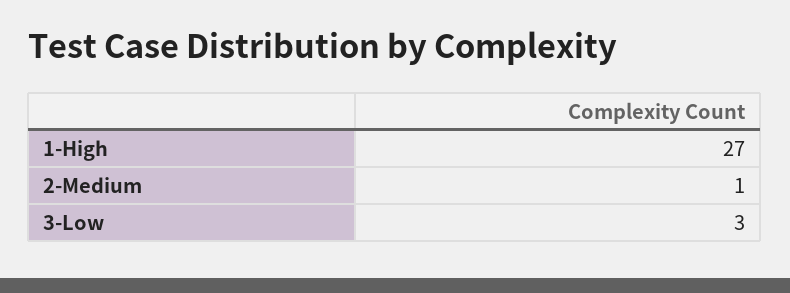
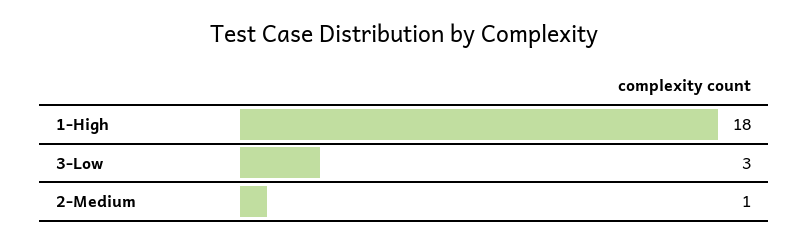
1-High: 27 -> 18

